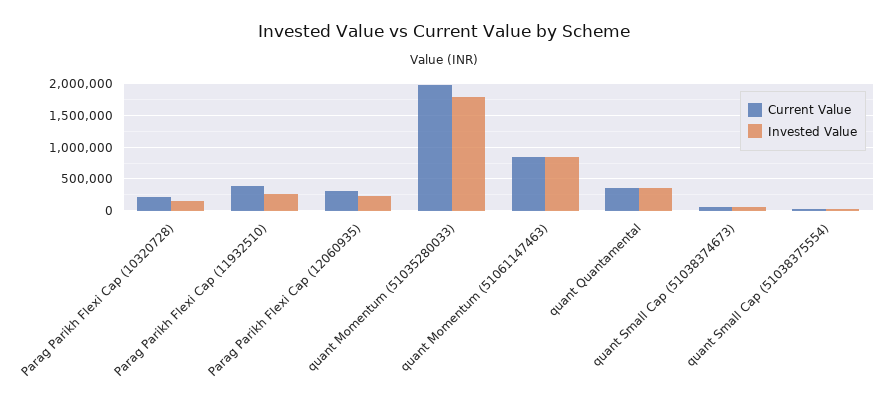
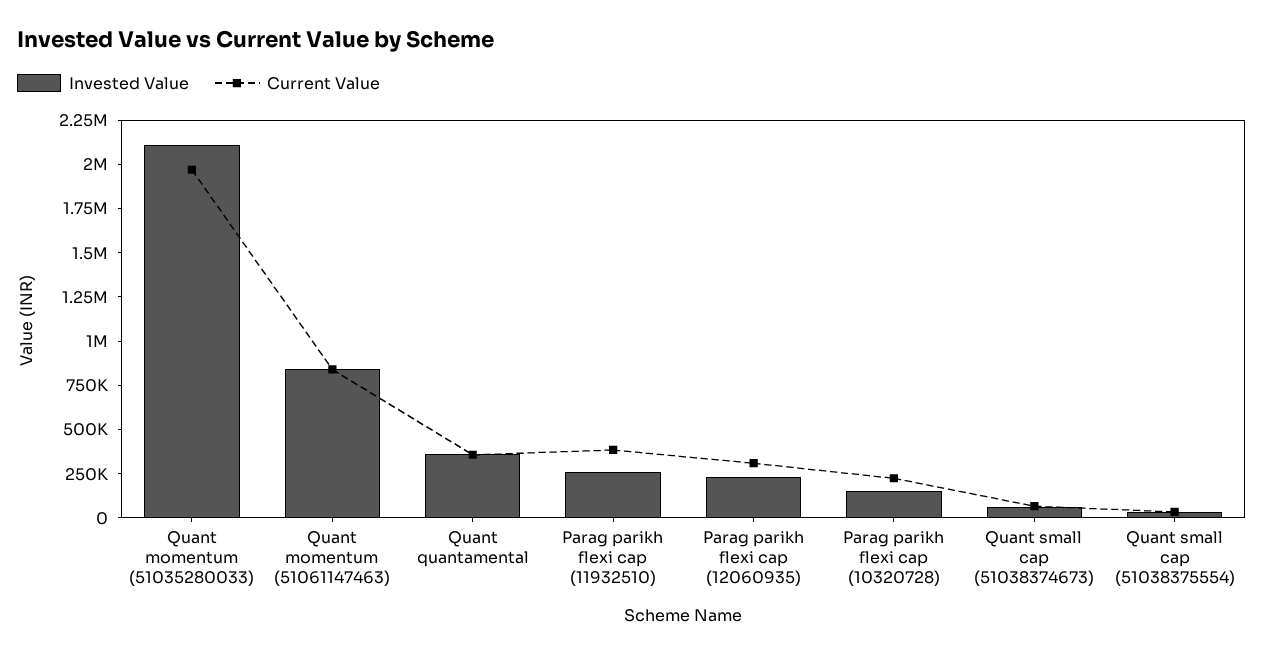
Invested Value, quant Momentum (51035280033): 1800000 -> 2100000

